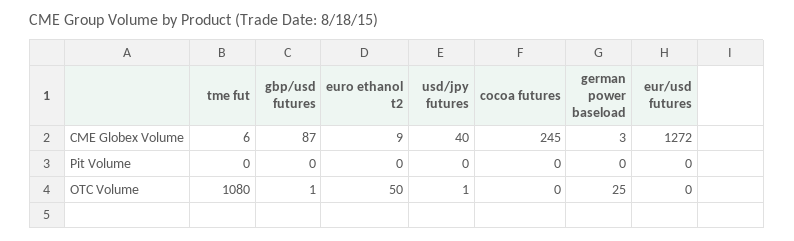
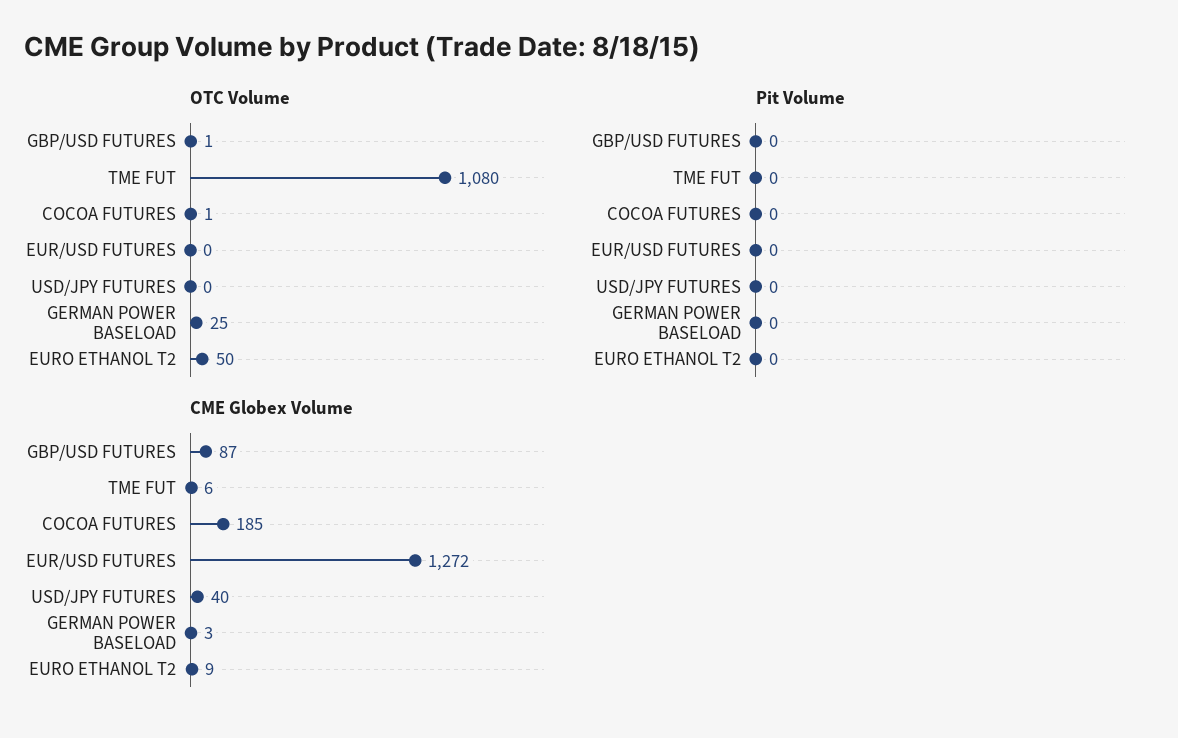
CME Globex Volume, cocoa futures: 245 -> 185
OTC Volume, usd/jpy futures: 1 -> 0
OTC Volume, cocoa futures: 0 -> 1

